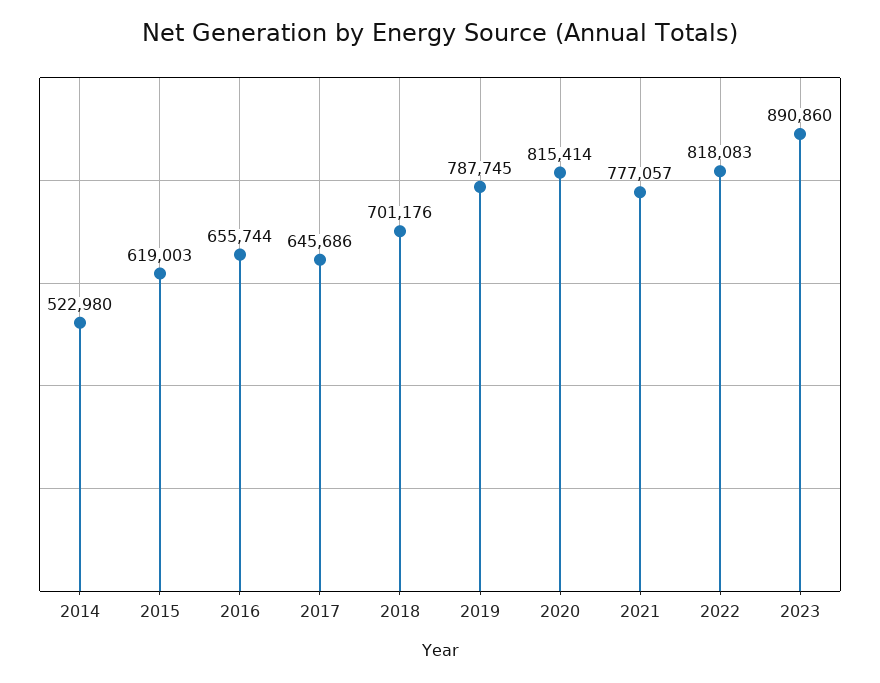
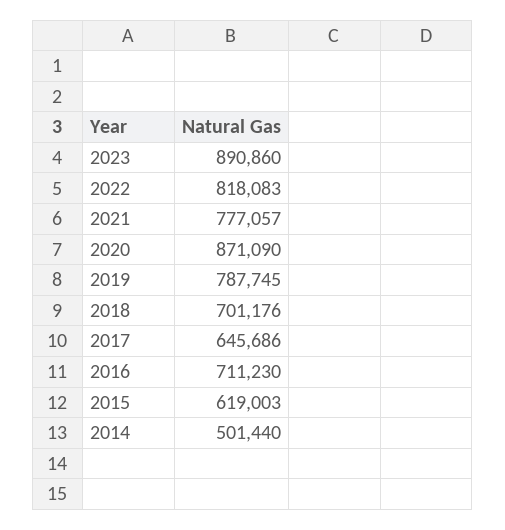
2014: 522980 -> 501440
2016: 655744 -> 711230
2020: 815414 -> 871090

